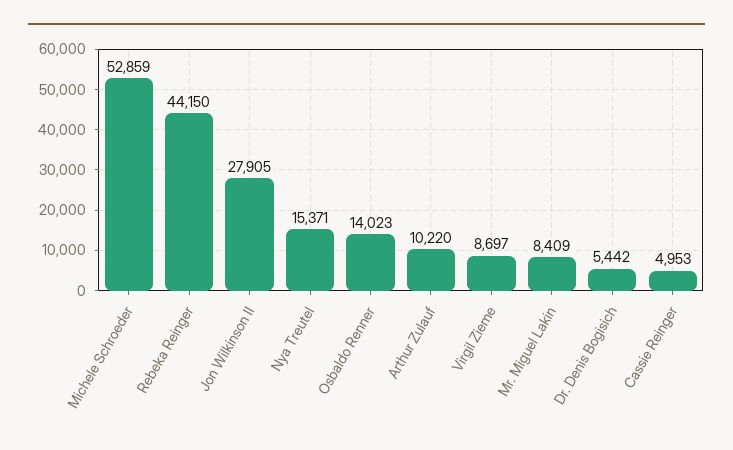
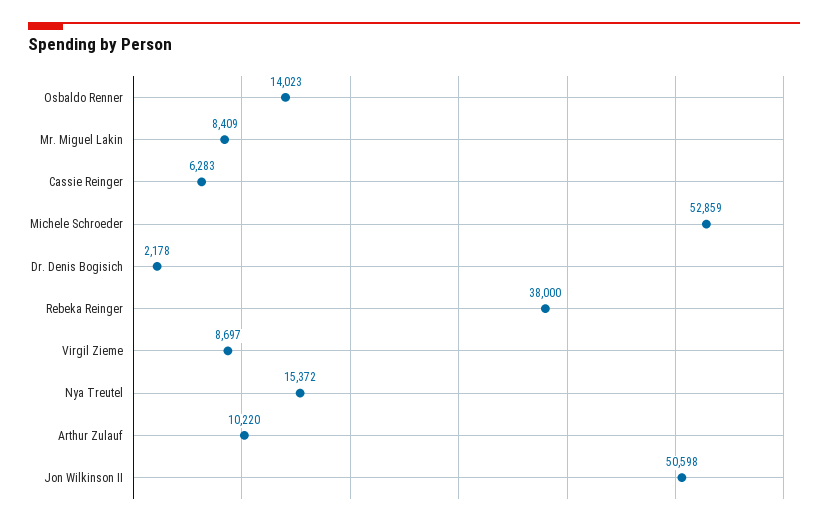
Rebeka Reinger: 44150 -> 38000
Jon Wilkinson II: 27905 -> 50598
Nya Treutel: 15371 -> 15372
Dr. Denis Bogisich: 5442 -> 2178
Cassie Reinger: 4953 -> 6283

